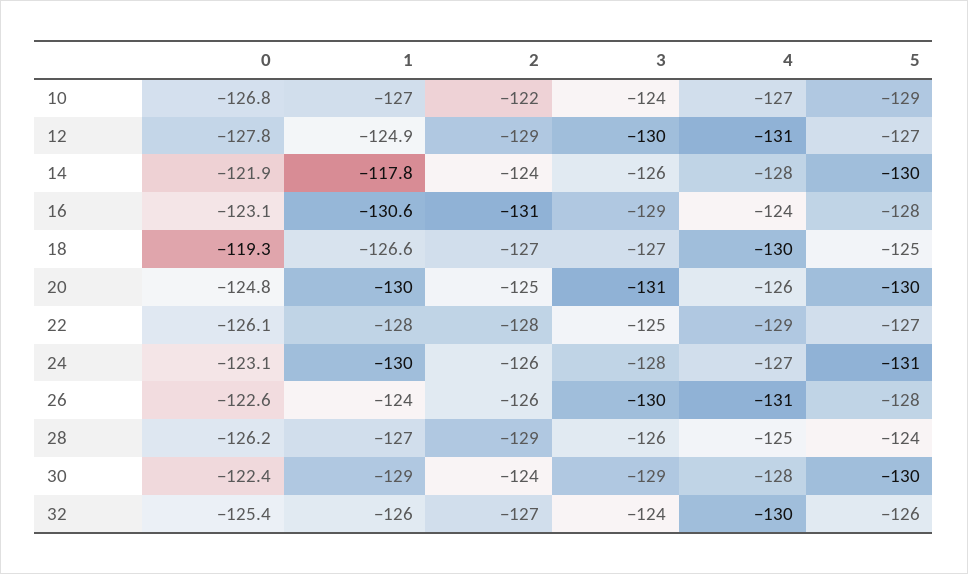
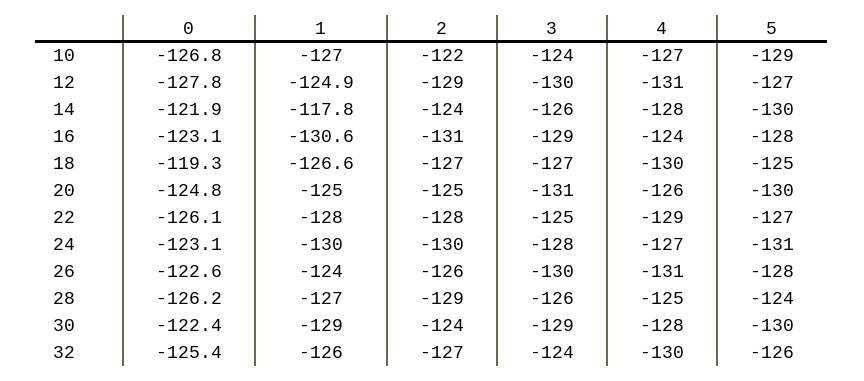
1, 20: -130 -> -125
2, 24: -126 -> -130

